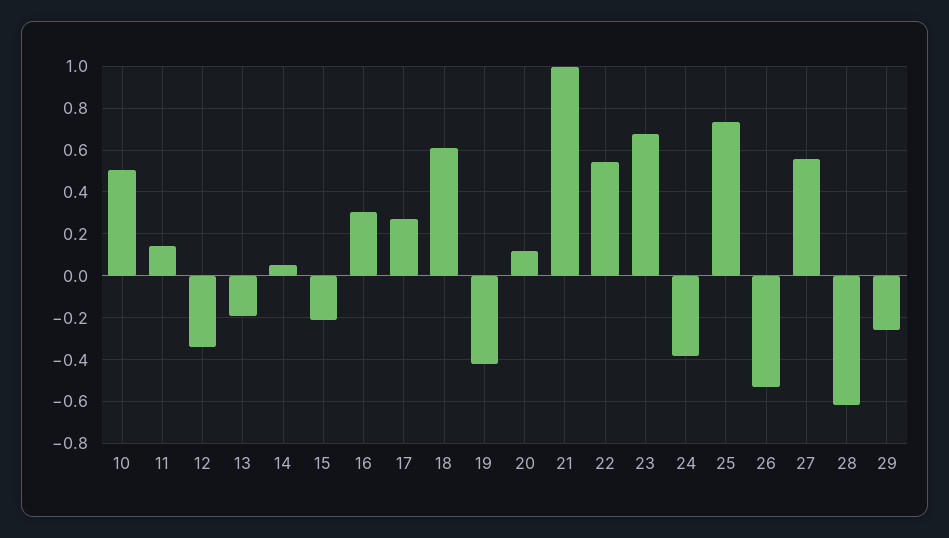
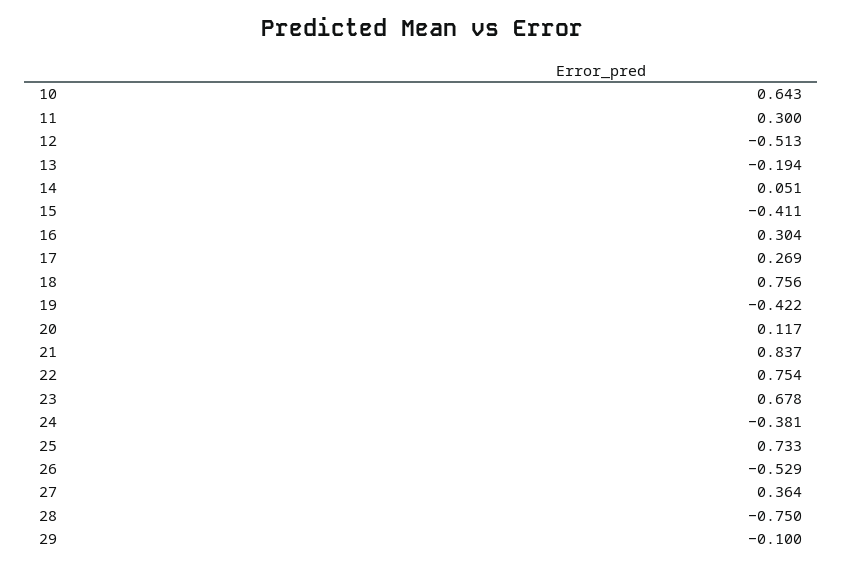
10: 0.5 -> 0.643
11: 0.15 -> 0.3
12: -0.35 -> -0.513
15: -0.2 -> -0.411
18: 0.6 -> 0.756
21: 1 -> 0.837
22: 0.55 -> 0.754
27: 0.55 -> 0.364
28: -0.6 -> -0.75
29: -0.25 -> -0.1

